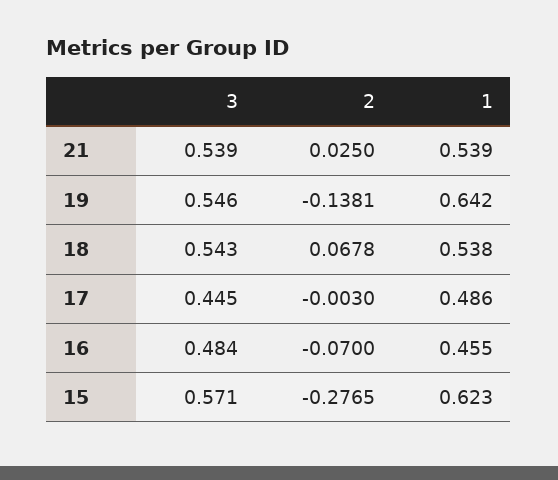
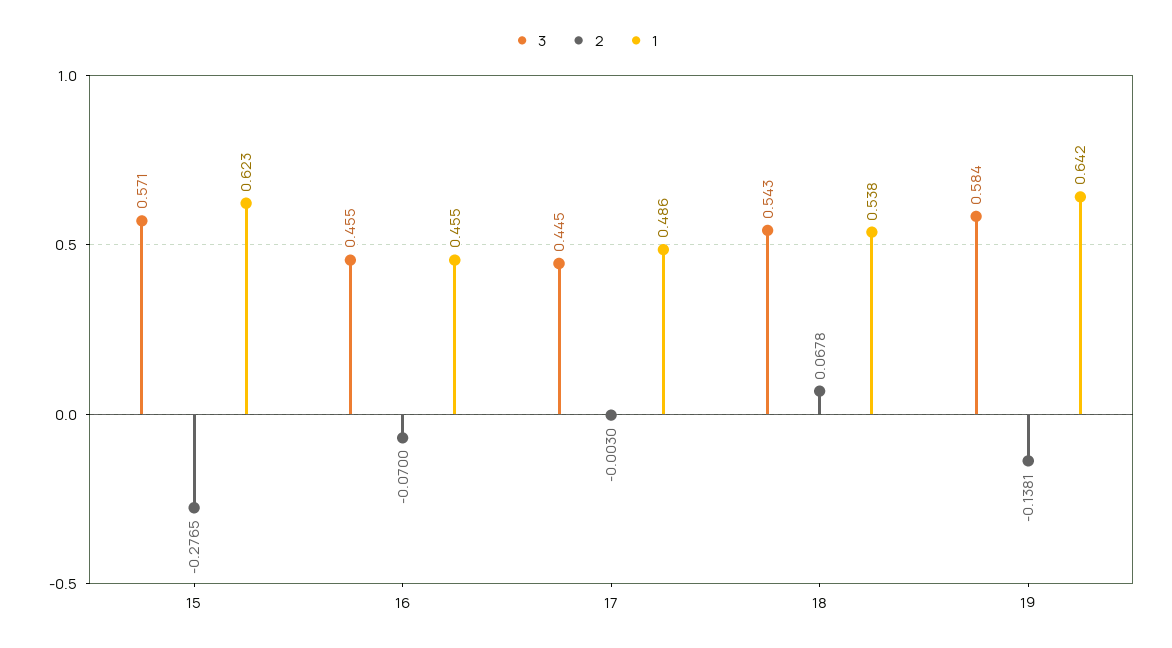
3, 21: 0.539 -> none
2, 21: 0.025 -> none
1, 21: 0.539 -> none
3, 19: 0.546 -> 0.584
3, 16: 0.484 -> 0.455

